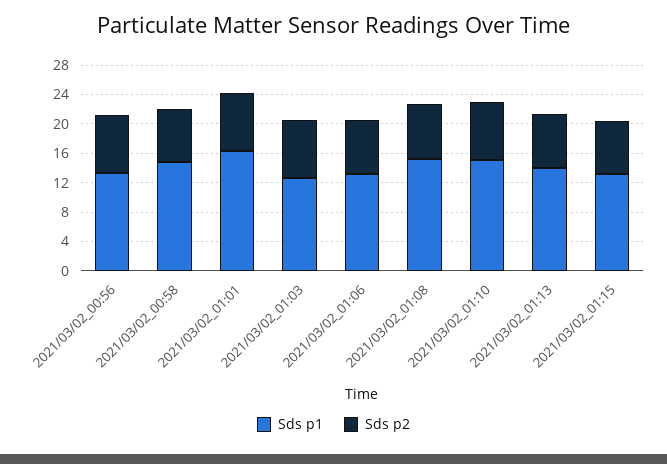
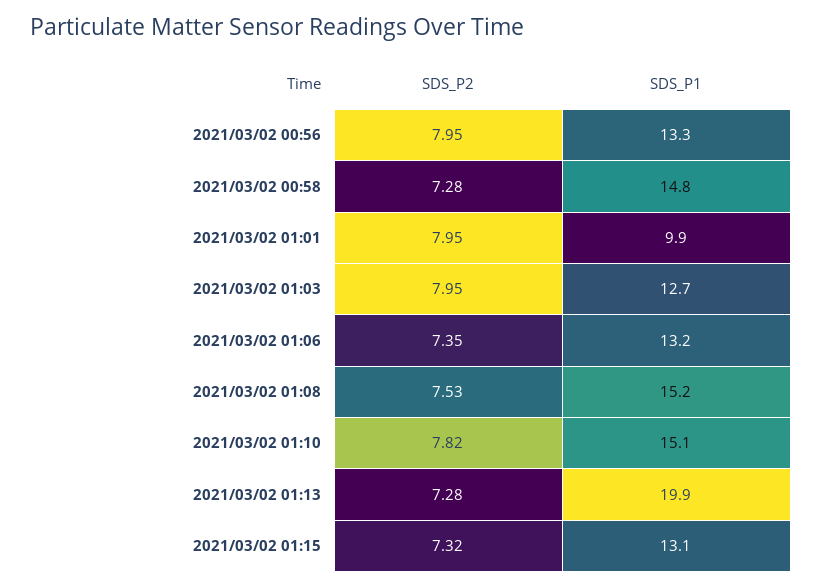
Sds p1, 2021/03/02_01:01: 16 -> 9.9
Sds p1, 2021/03/02_01:13: 14 -> 19.9

